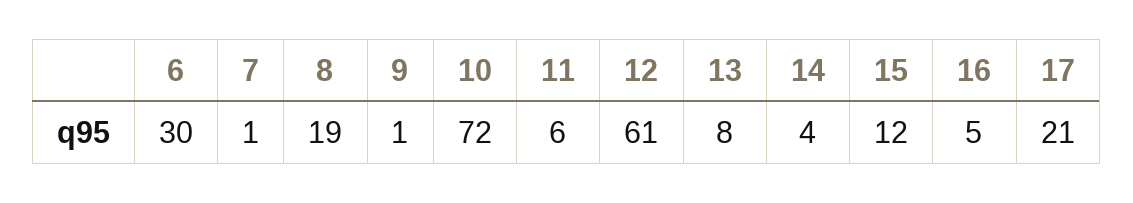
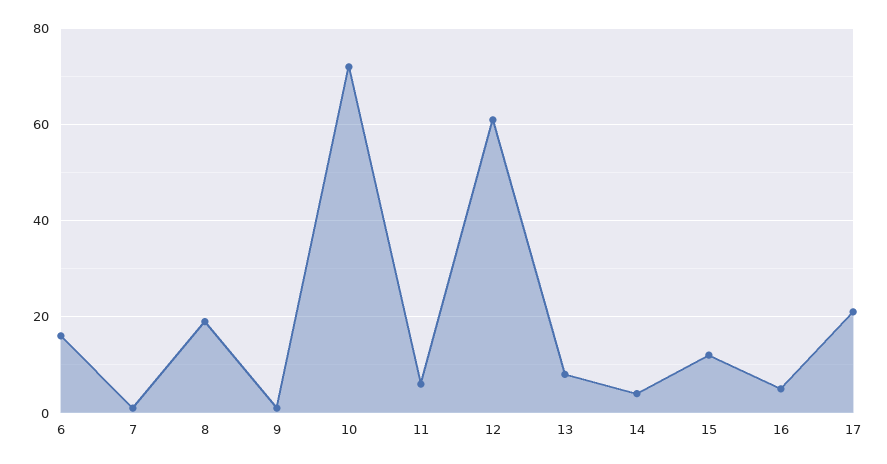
6: 30 -> 15

